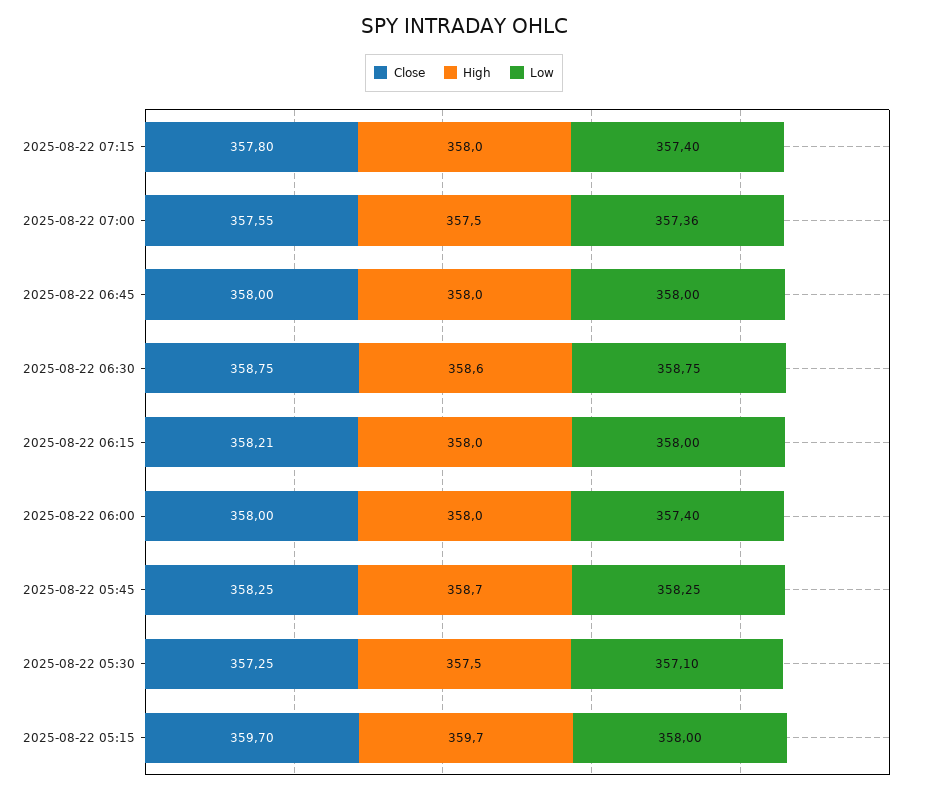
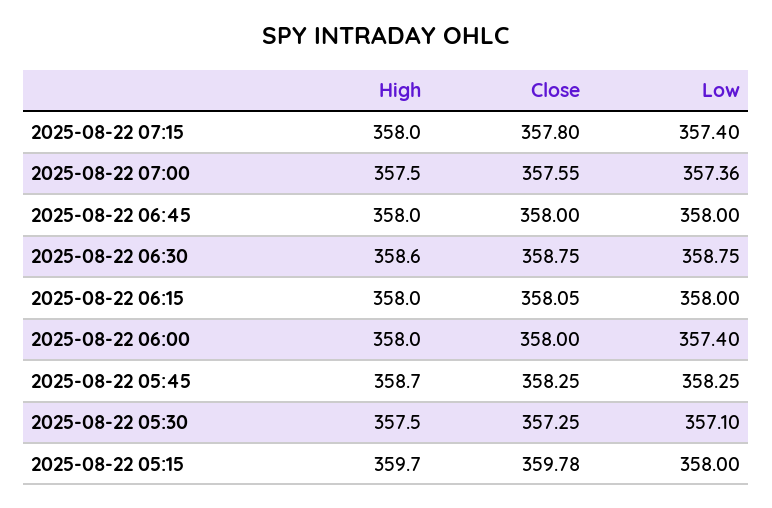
Close, 2025-08-22 06:15: 358.21 -> 358.05
Close, 2025-08-22 05:15: 359.7 -> 359.78

